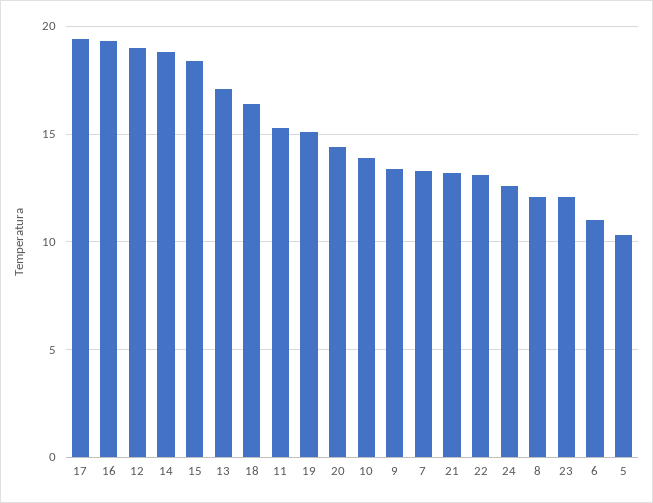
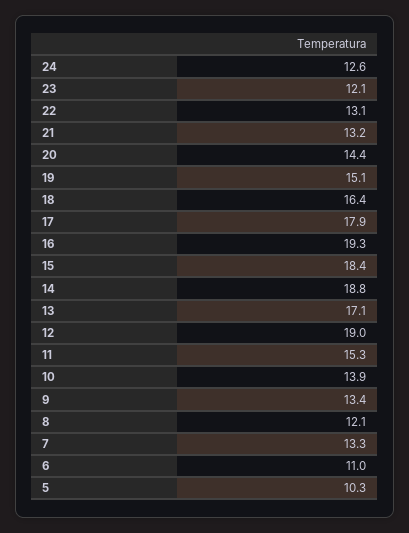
17: 19.5 -> 17.9

